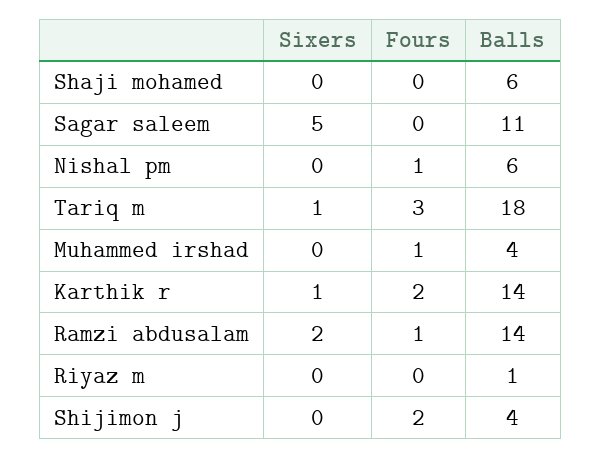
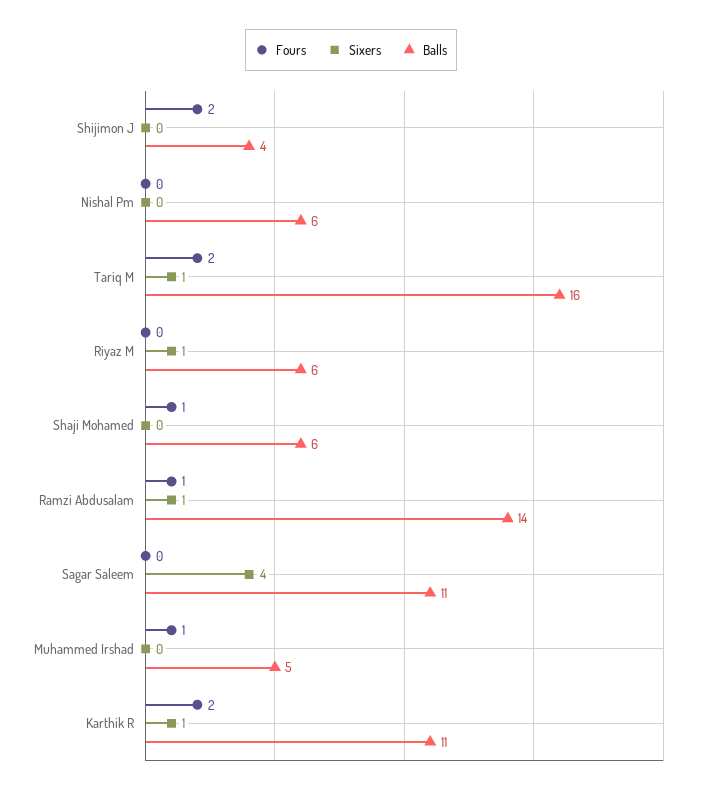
Fours, Shaji mohamed: 0 -> 1
Sixers, Sagar saleem: 5 -> 4
Fours, Nishal pm: 1 -> 0
Fours, Tariq m: 3 -> 2
Balls, Tariq m: 18 -> 16
Balls, Muhammed irshad: 4 -> 5
Balls, Karthik r: 14 -> 11
Sixers, Ramzi abdusalam: 2 -> 1
Sixers, Riyaz m: 0 -> 1
Balls, Riyaz m: 1 -> 6

